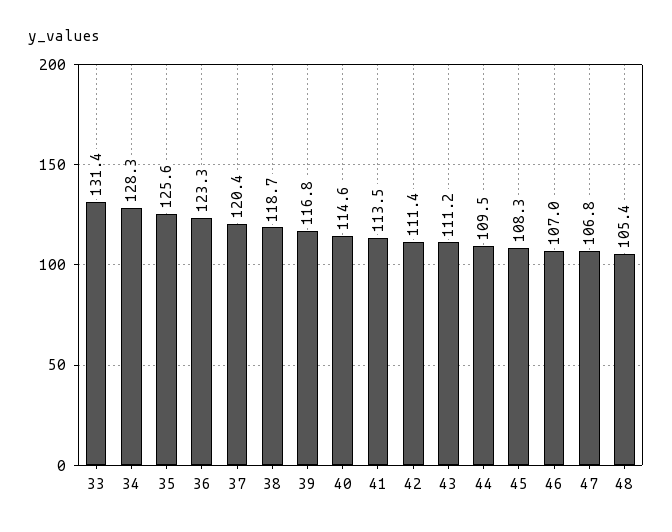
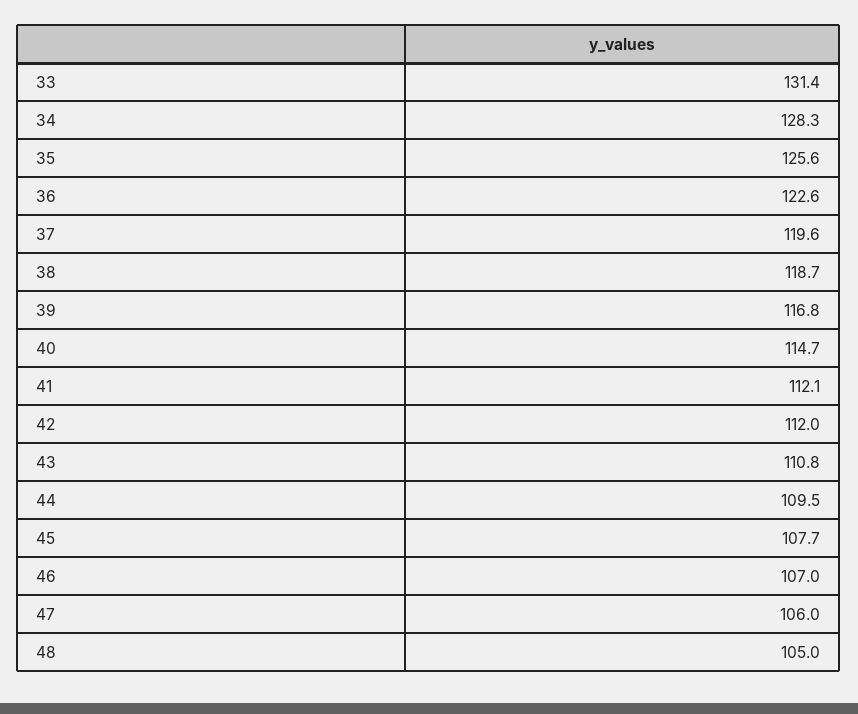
36: 123.3 -> 122.6
37: 120.4 -> 119.6
40: 114.6 -> 114.7
41: 113.5 -> 112.1
42: 111.4 -> 112
43: 111.2 -> 110.8
45: 108.3 -> 107.7
47: 106.8 -> 106
48: 105.4 -> 105

